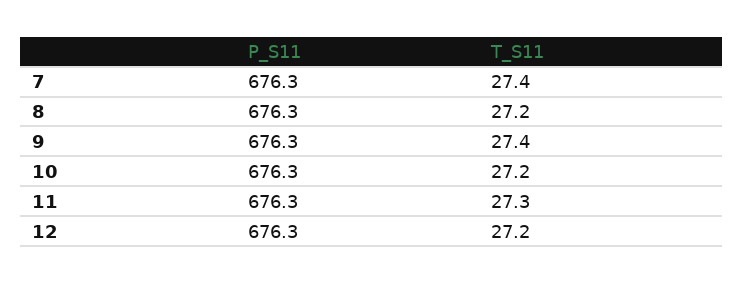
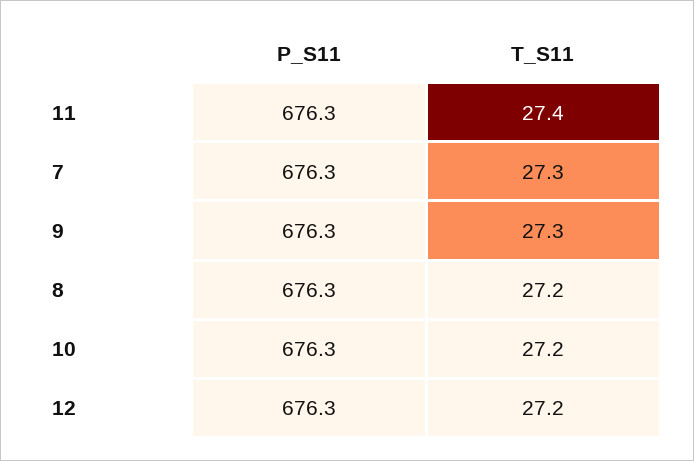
T_S11, 7: 27.4 -> 27.3
T_S11, 9: 27.4 -> 27.3
T_S11, 11: 27.3 -> 27.4

